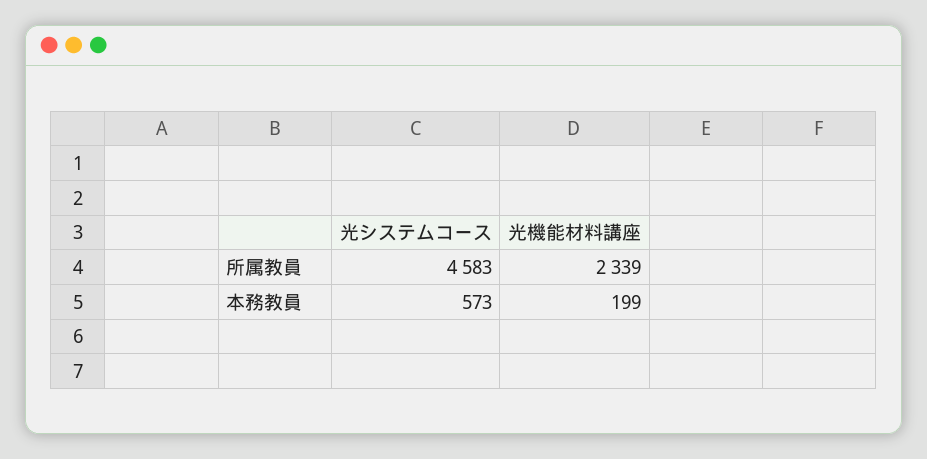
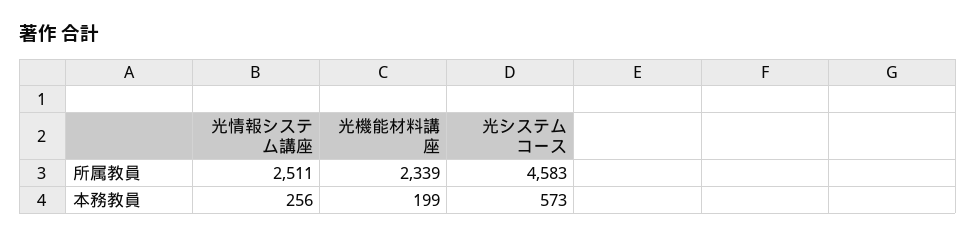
光情報システム講座, 所属教員: none -> 2511
光情報システム講座, 本務教員: none -> 256

